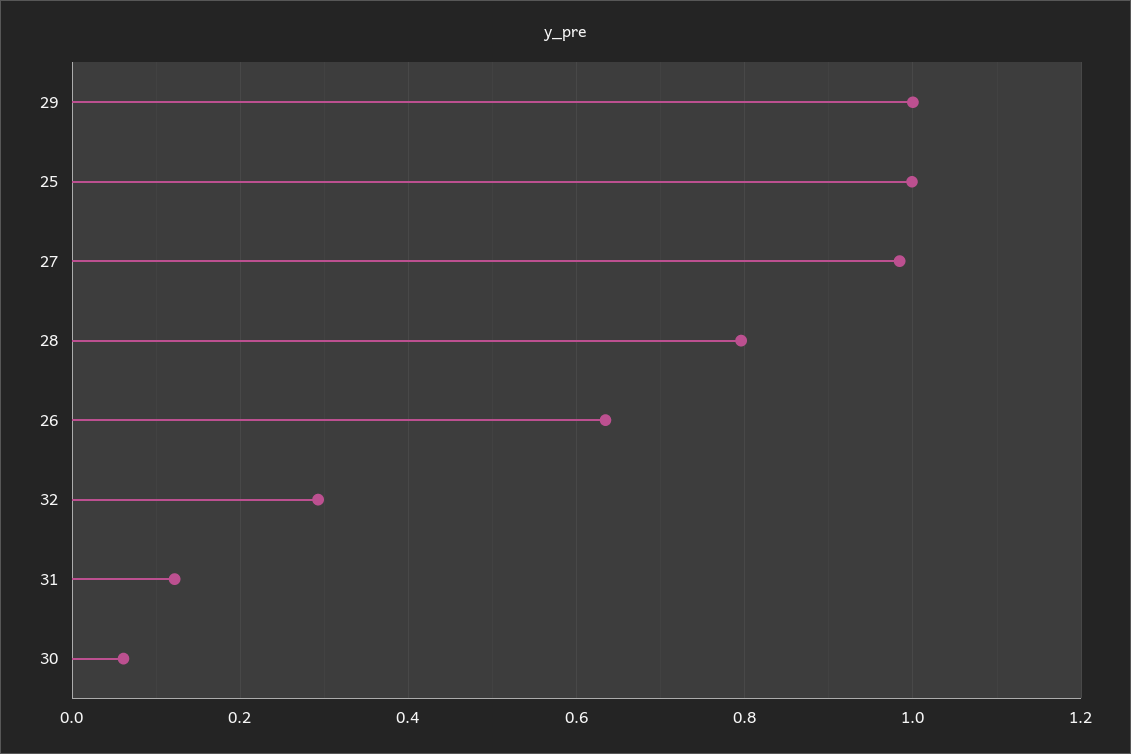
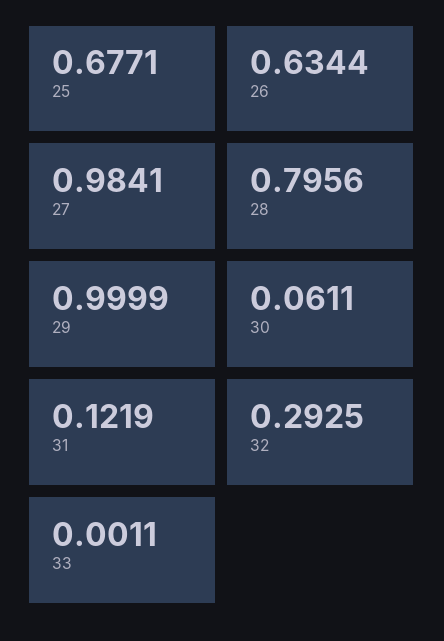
25: 1 -> 0.6771
33: none -> 0.0011

